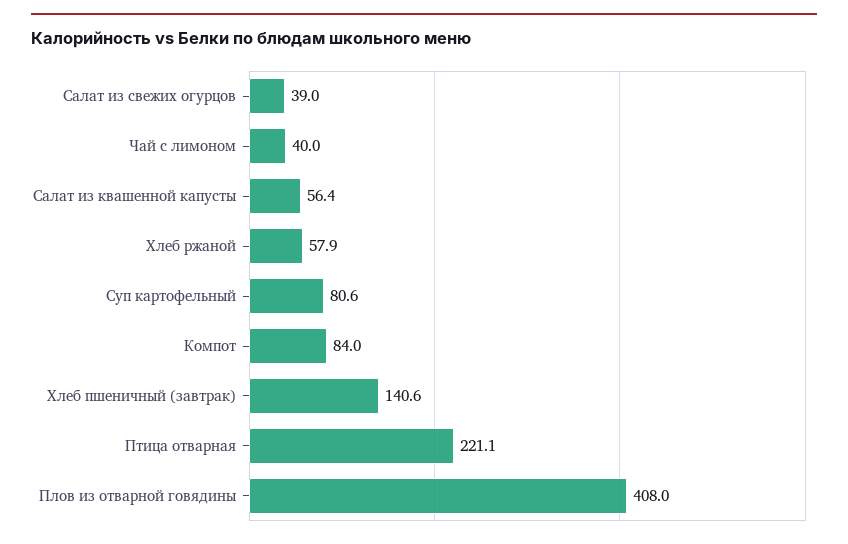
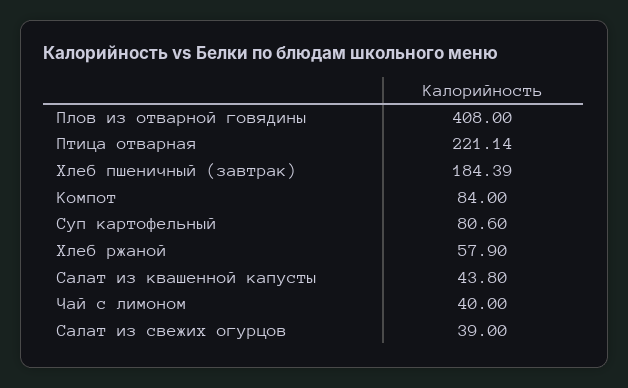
Салат из квашенной капусты: 56.4 -> 43.8
Хлеб пшеничный (завтрак): 140.6 -> 184.39

